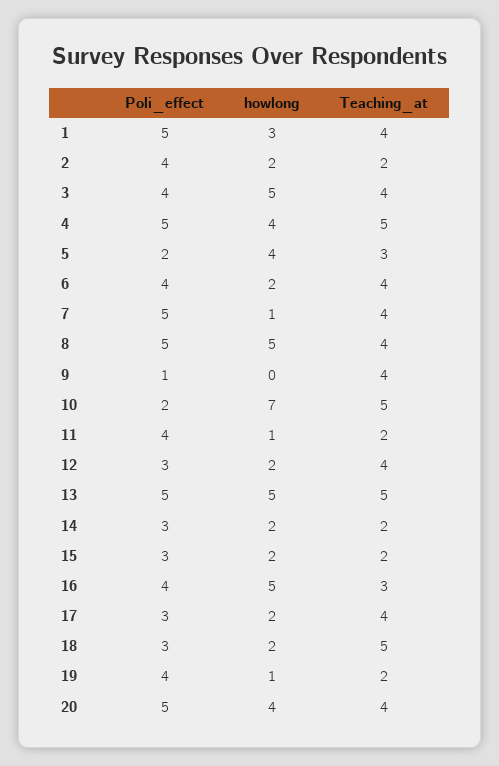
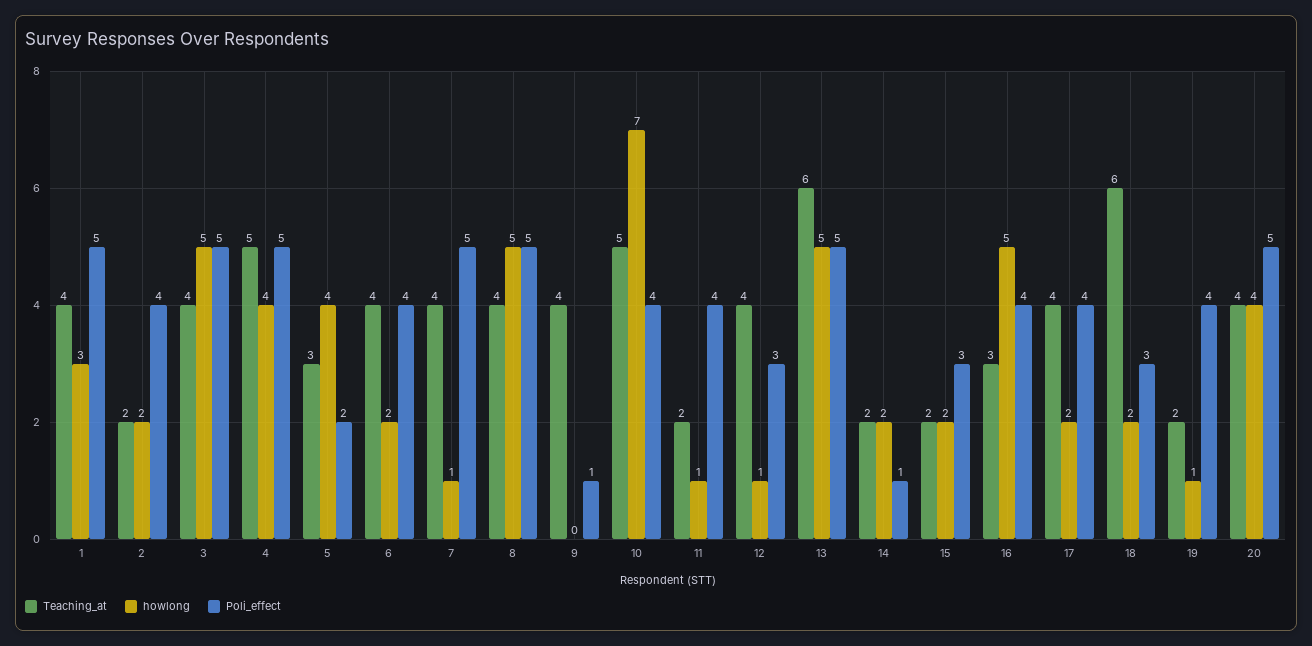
Poli_effect, 3: 4 -> 5
Poli_effect, 10: 2 -> 4
howlong, 12: 2 -> 1
Teaching_at, 13: 5 -> 6
Poli_effect, 14: 3 -> 1
Poli_effect, 17: 3 -> 4
Teaching_at, 18: 5 -> 6

